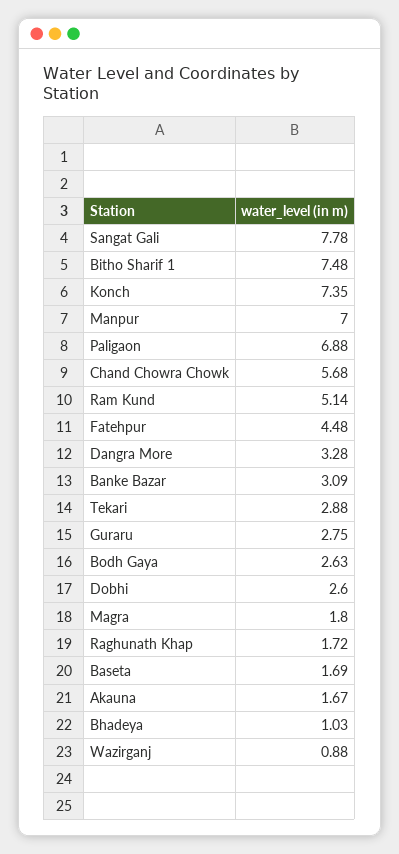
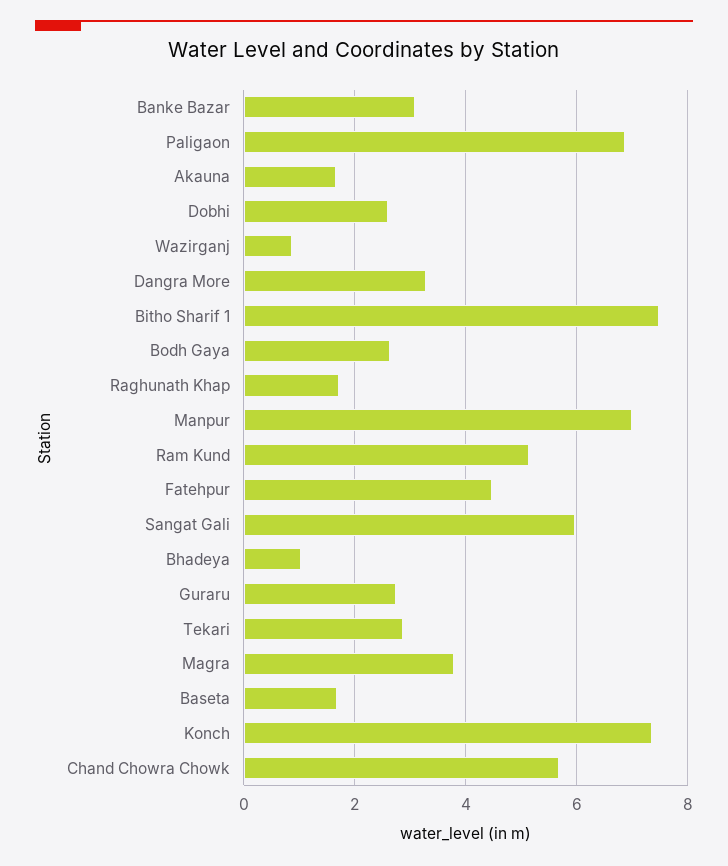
Sangat Gali: 7.78 -> 6
Magra: 1.8 -> 3.8

